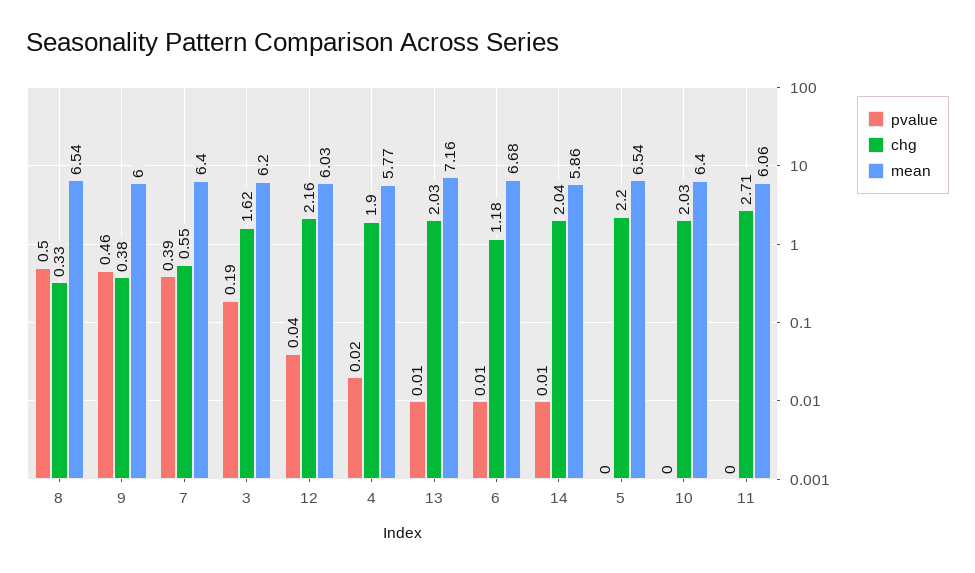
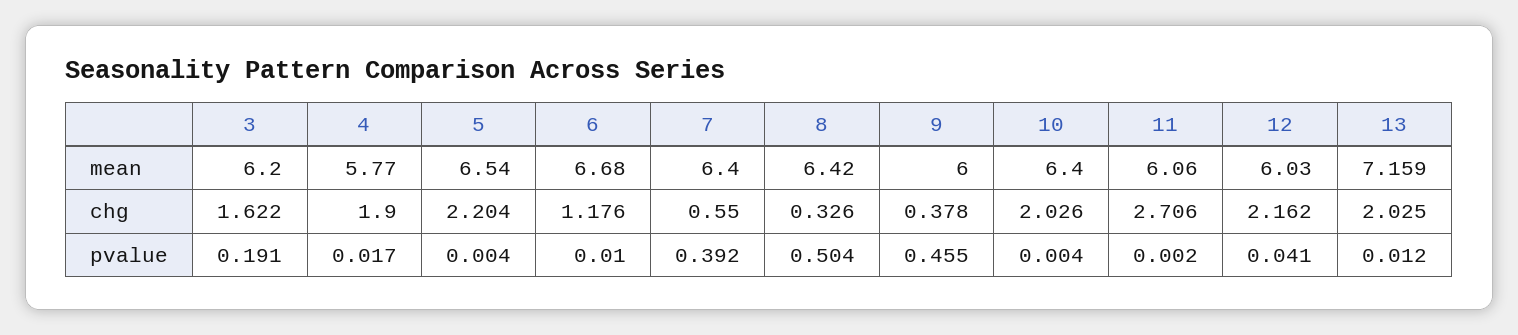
mean, 8: 6.54 -> 6.42
pvalue, 14: 0.01 -> none
chg, 14: 2.04 -> none
mean, 14: 5.86 -> none

